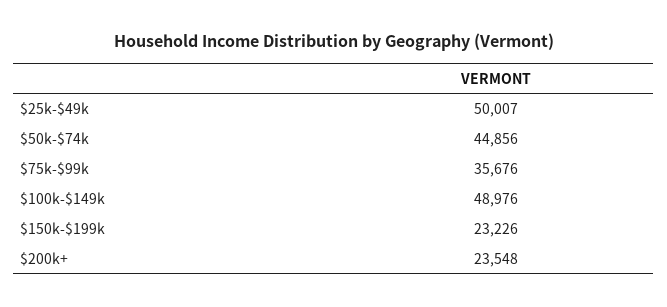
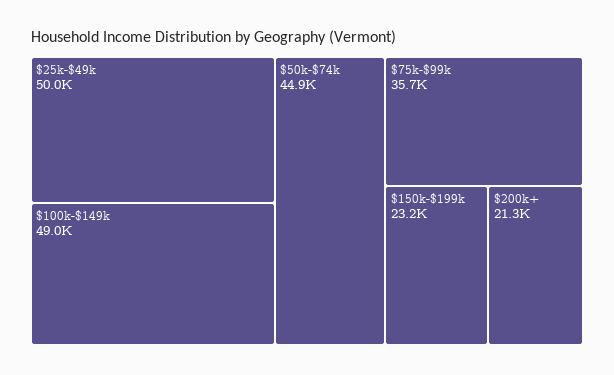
$200k+: 23548 -> 21300

